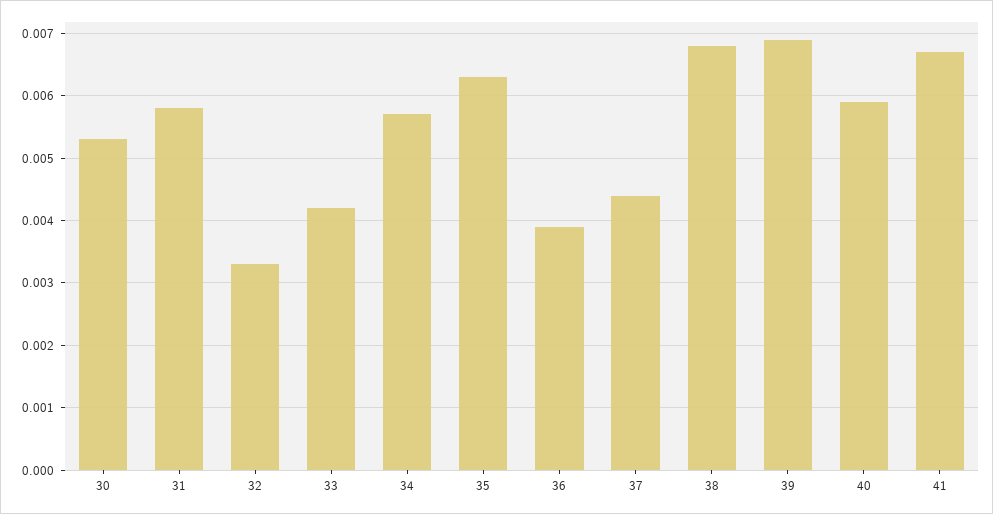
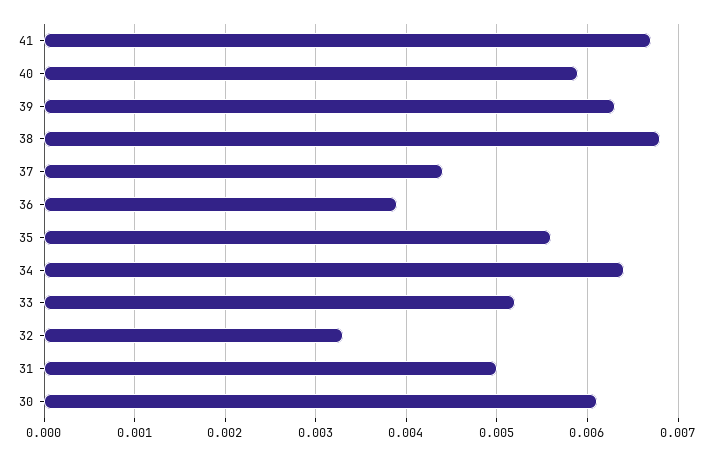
30: 0.0053 -> 0.0061
31: 0.0058 -> 0.005
33: 0.0042 -> 0.0052
34: 0.0057 -> 0.0064
35: 0.0063 -> 0.0056
39: 0.0069 -> 0.0063

